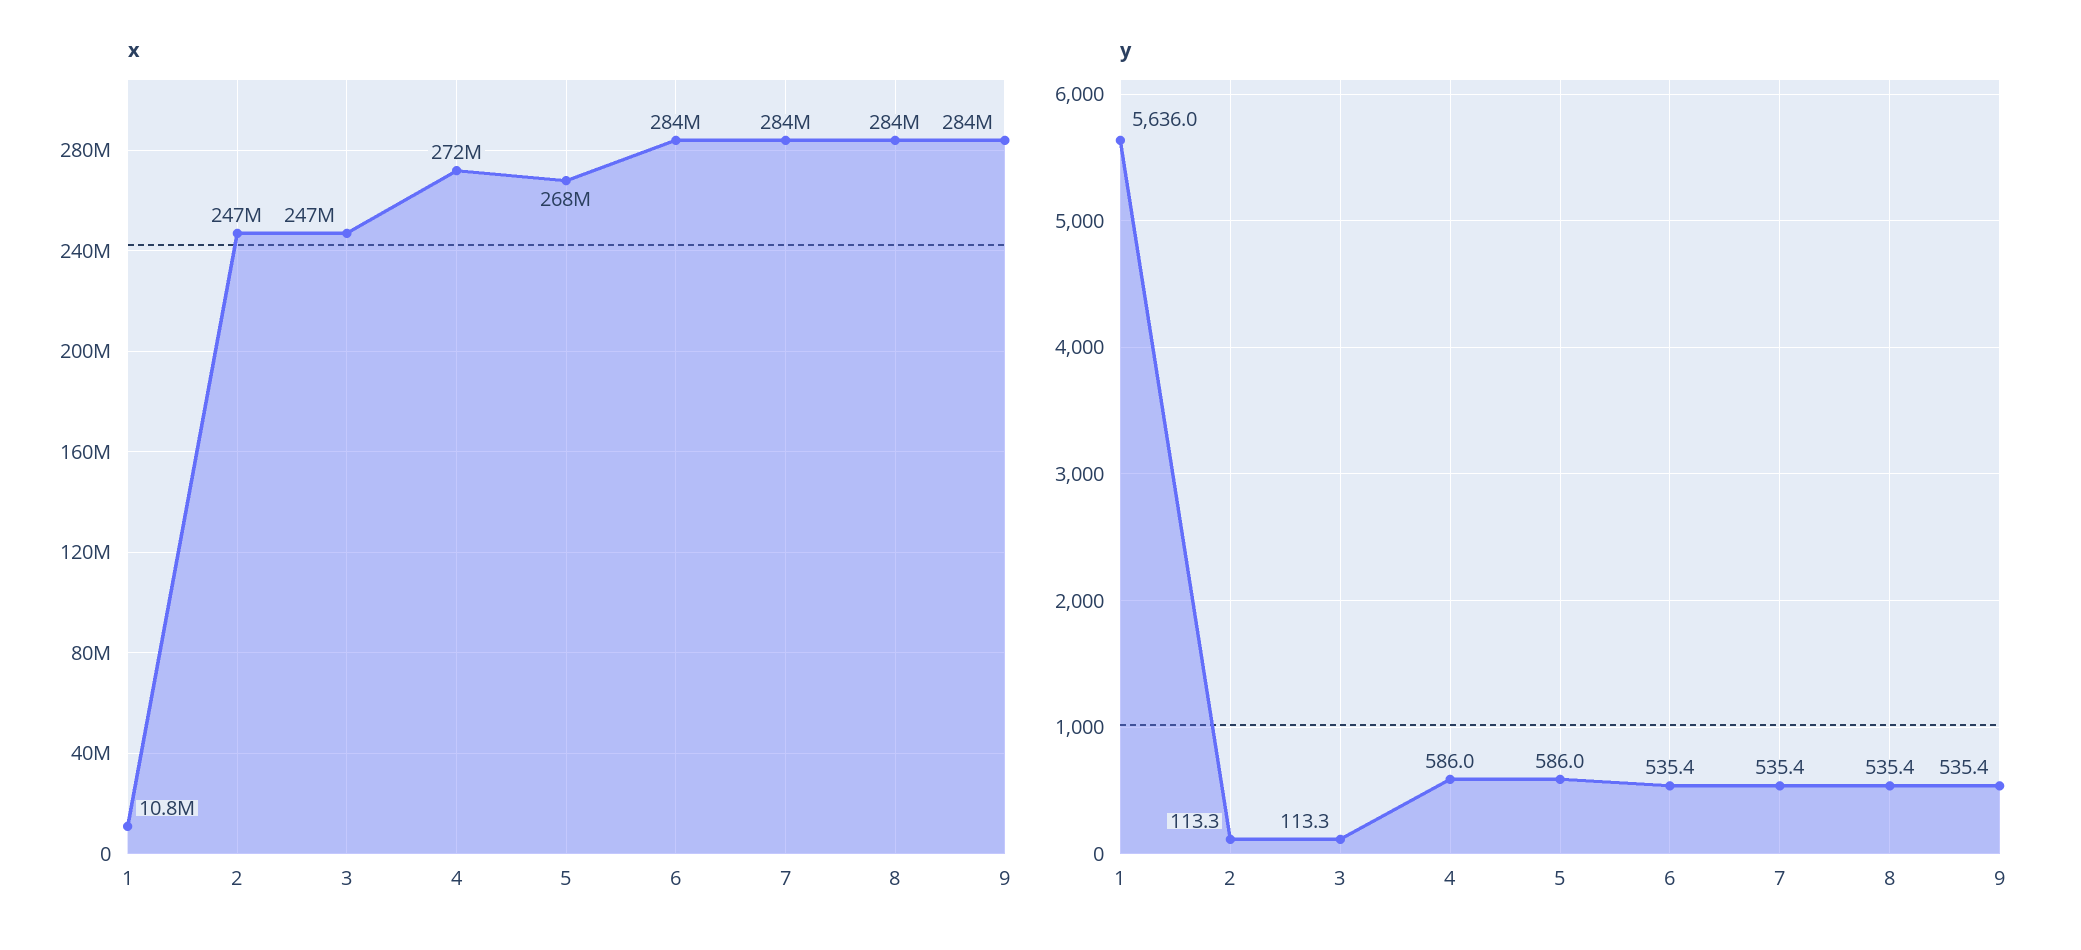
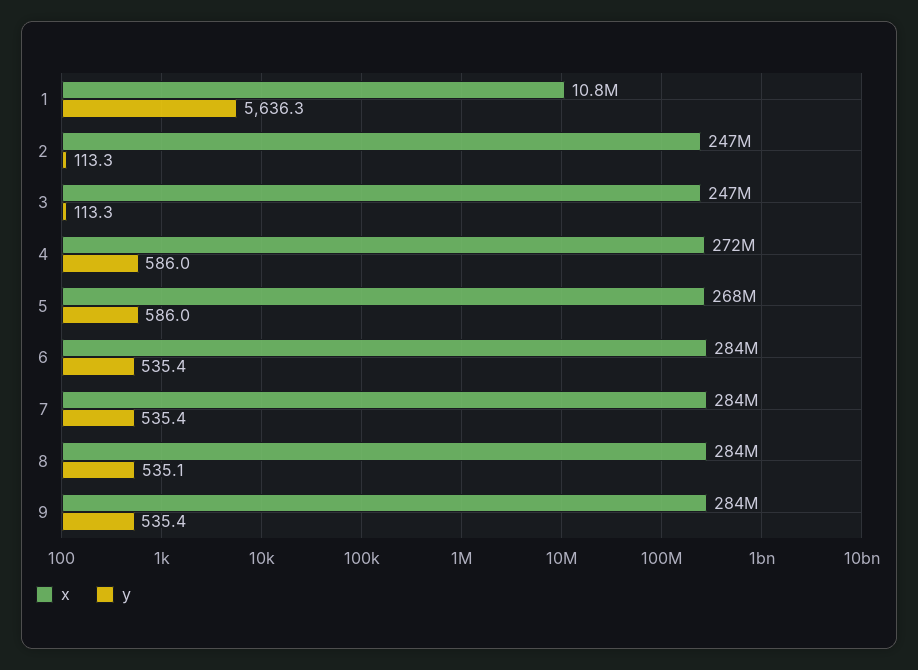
y, 1: 5636 -> 5636.3
y, 8: 535.4 -> 535.1

